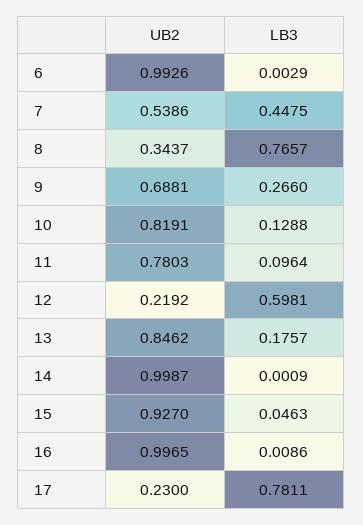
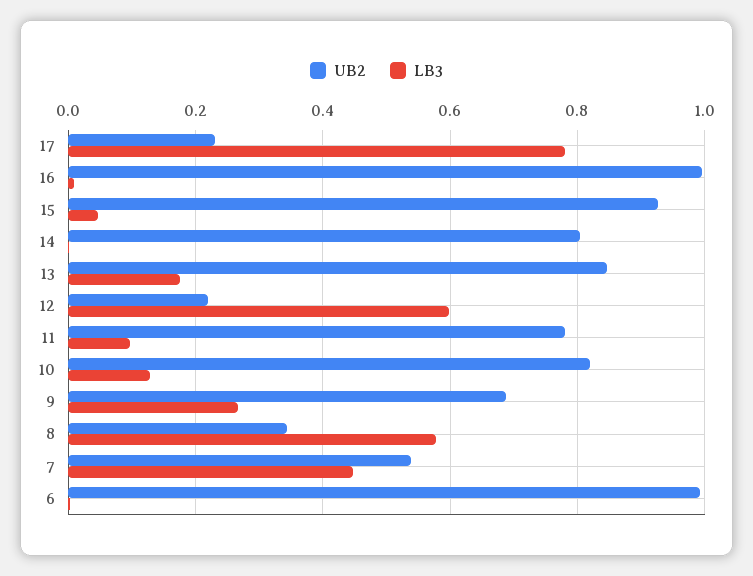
LB3, 8: 0.7657 -> 0.58
UB2, 14: 0.9987 -> 0.8

